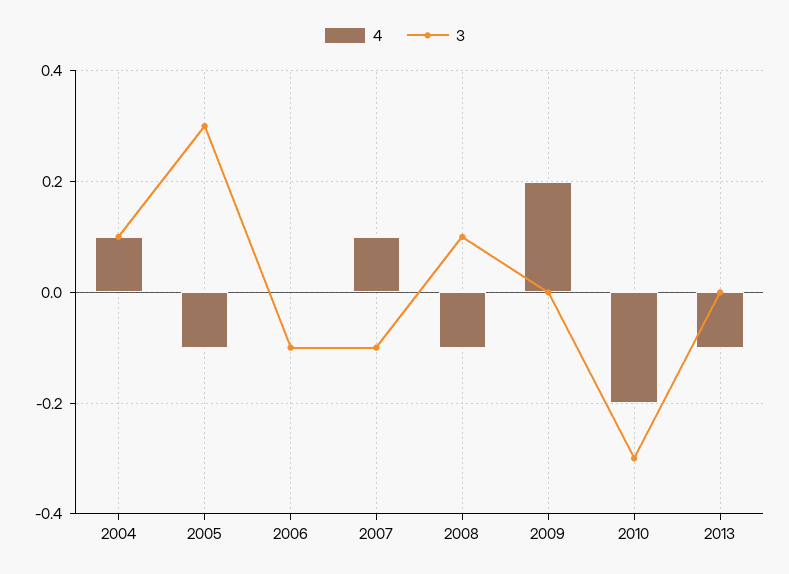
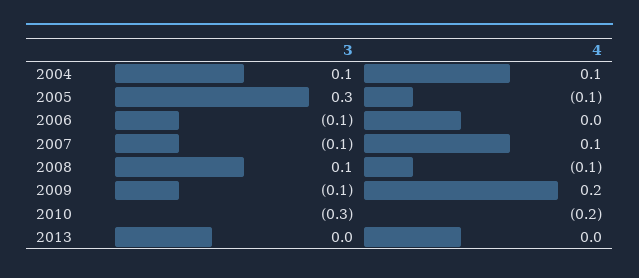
3, 2009: 0 -> -0.1
4, 2013: -0.1 -> 0

